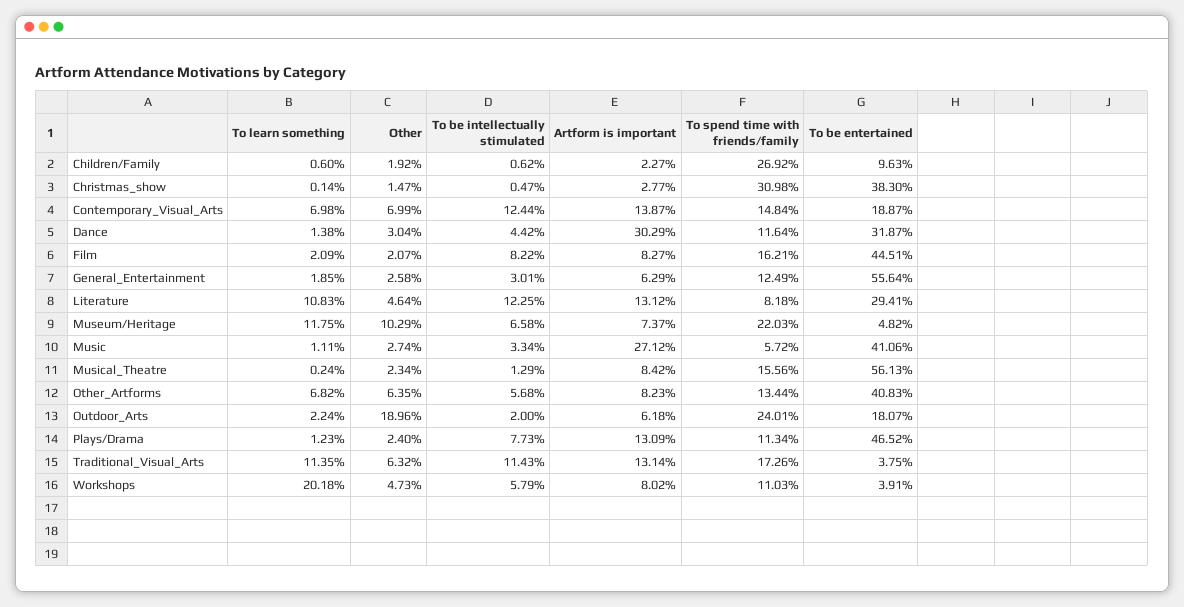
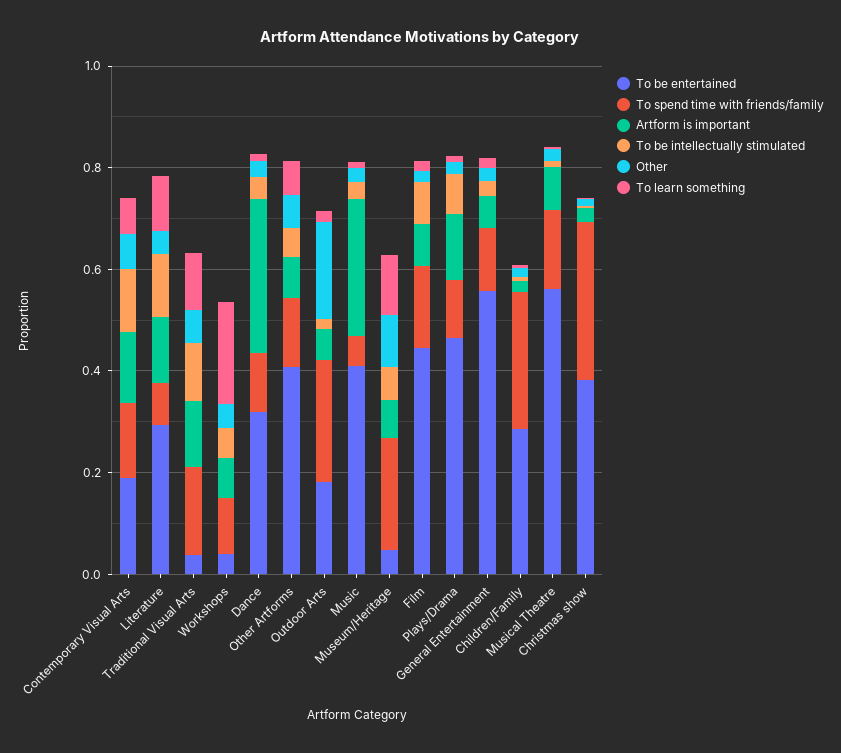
To be entertained, Children/Family: 0.0963 -> 0.3

